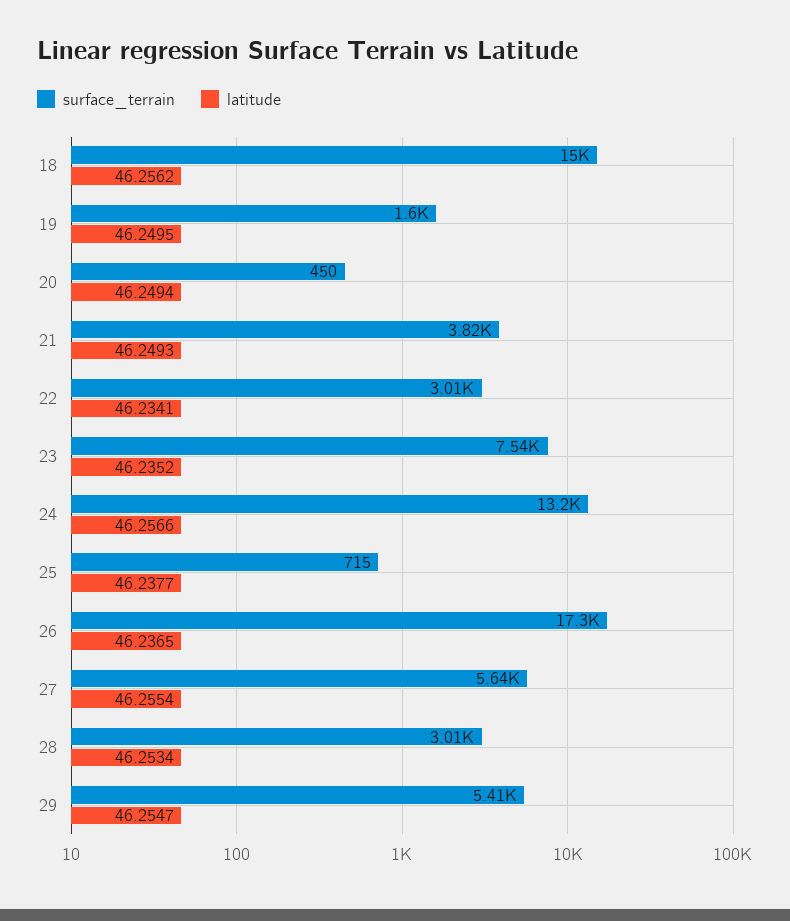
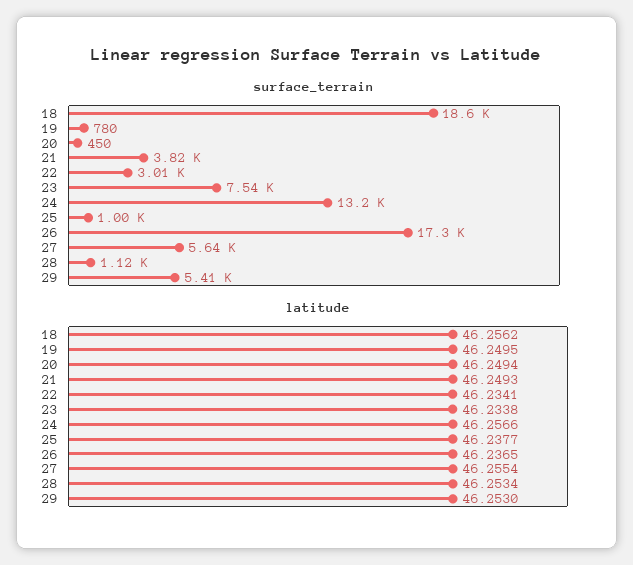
surface_terrain, 18: 15000 -> 18600
surface_terrain, 19: 1600 -> 780
latitude, 23: 46.2352 -> 46.2338
surface_terrain, 25: 715 -> 1000
surface_terrain, 28: 3010 -> 1120
latitude, 29: 46.2547 -> 46.253

